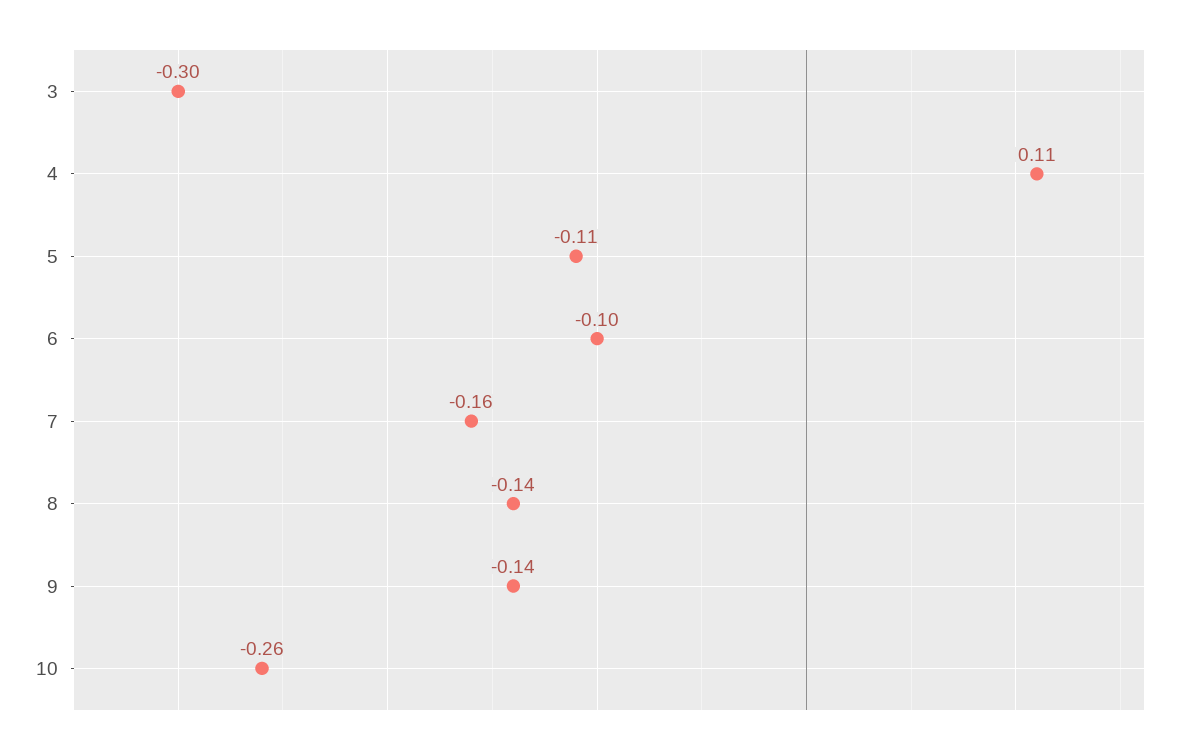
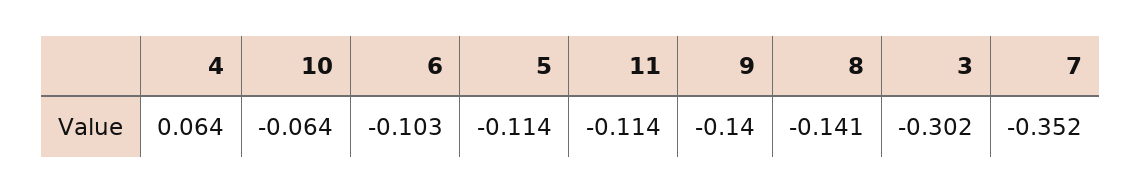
4: 0.11 -> 0.064
7: -0.16 -> -0.352
10: -0.26 -> -0.064
11: none -> -0.114

